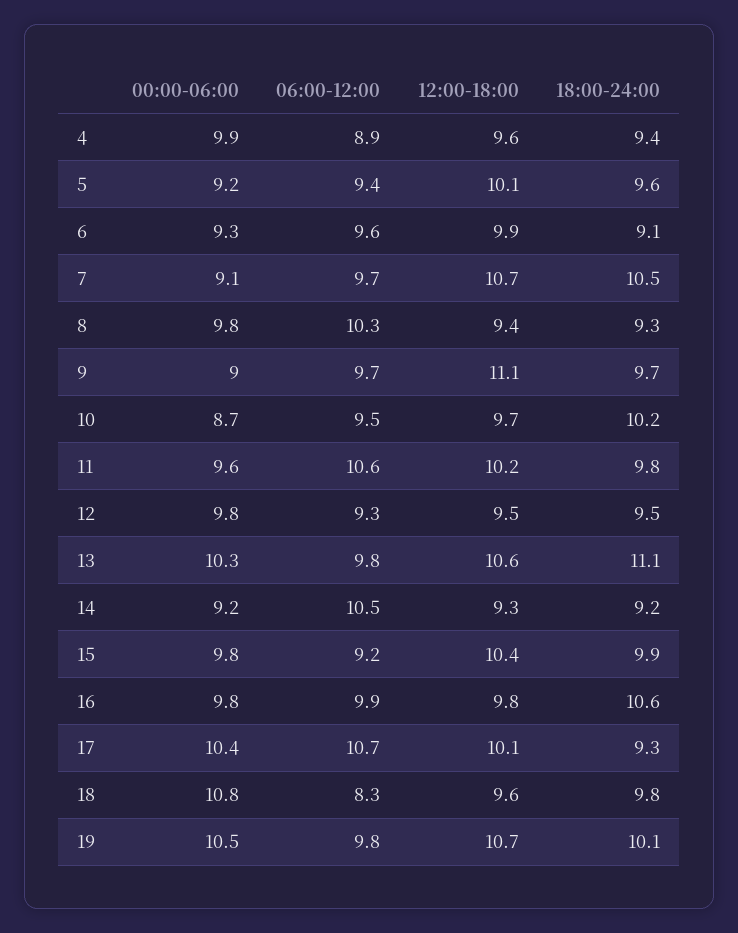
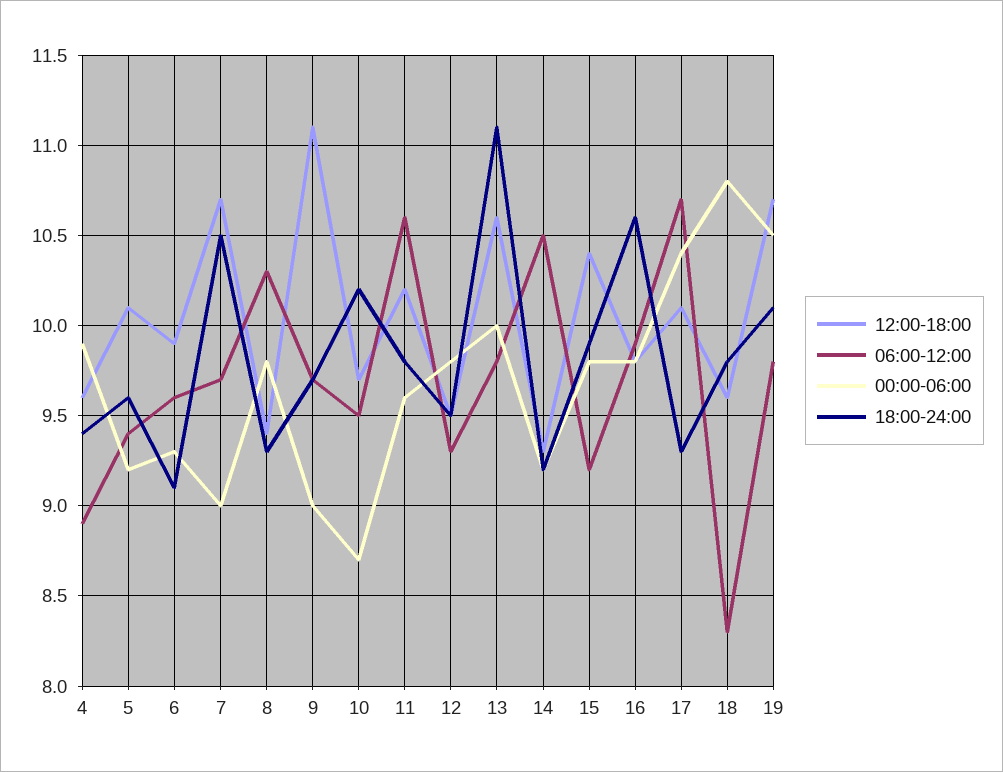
00:00-06:00, 7: 9.1 -> 9
00:00-06:00, 13: 10.3 -> 10

